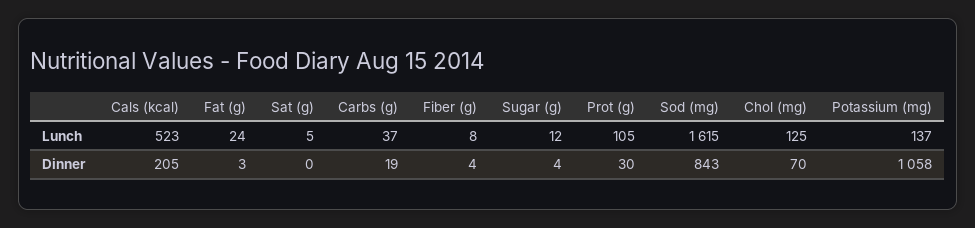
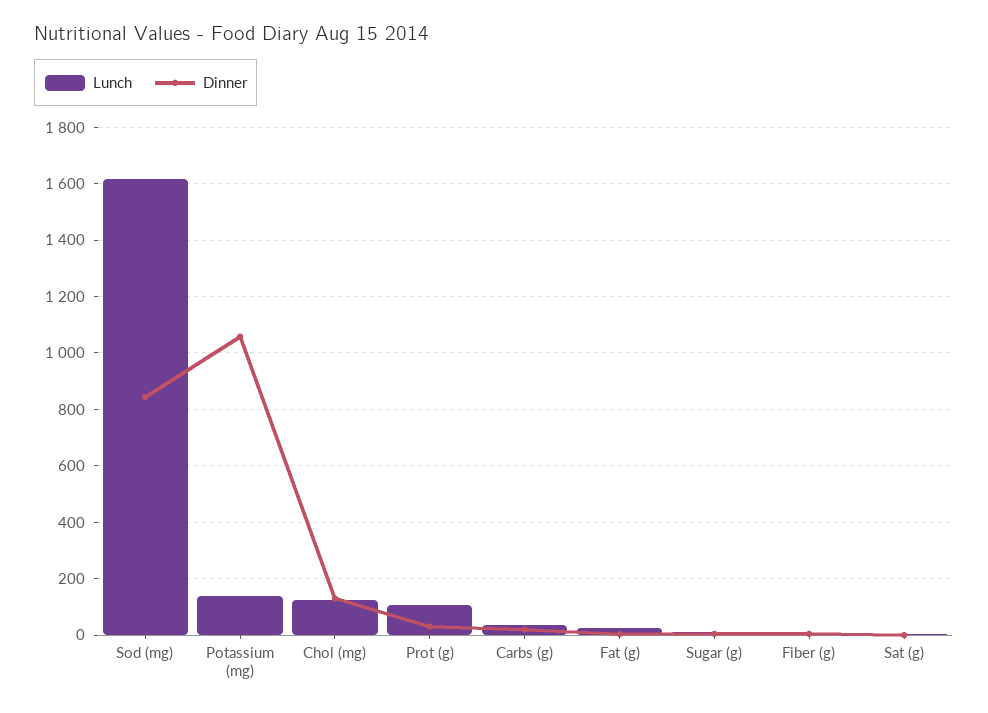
Lunch, Cals (kcal): 523 -> none
Dinner, Cals (kcal): 205 -> none
Dinner, Chol (mg): 70 -> 125

